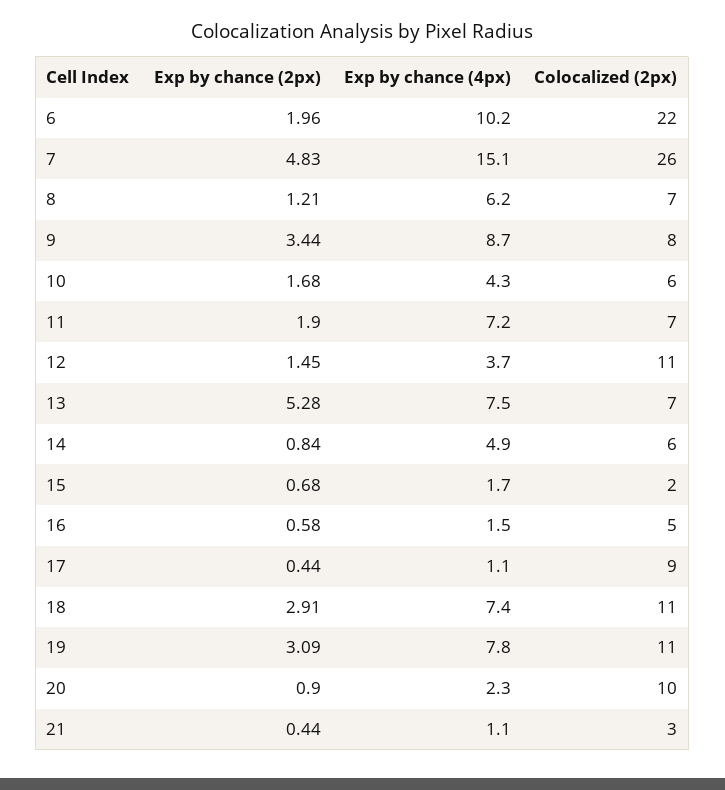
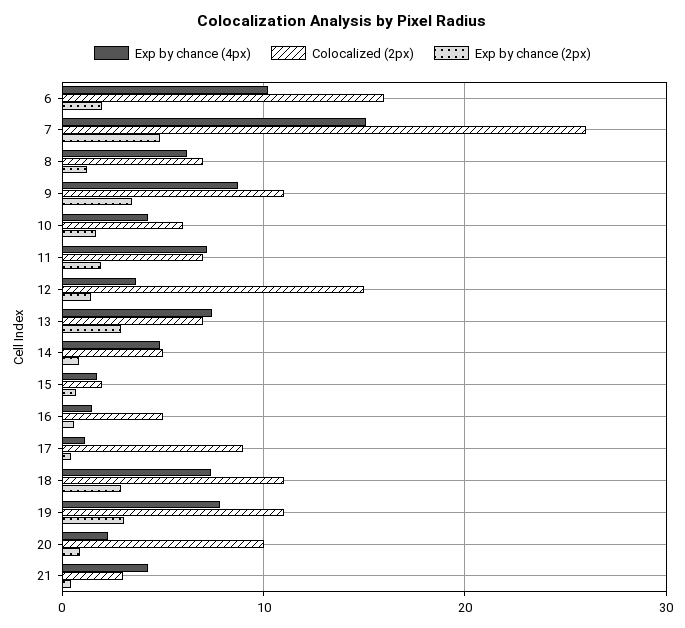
Colocalized (2px), 6: 22 -> 16
Colocalized (2px), 9: 8 -> 11
Colocalized (2px), 12: 11 -> 15
Exp by chance (2px), 13: 5.28 -> 3
Colocalized (2px), 14: 6 -> 5
Exp by chance (4px), 21: 1.1 -> 4

